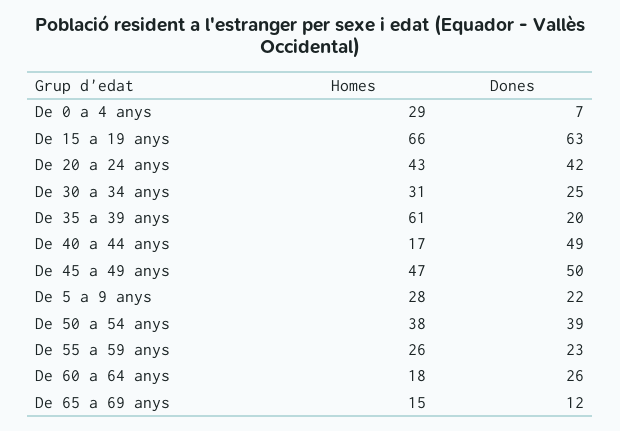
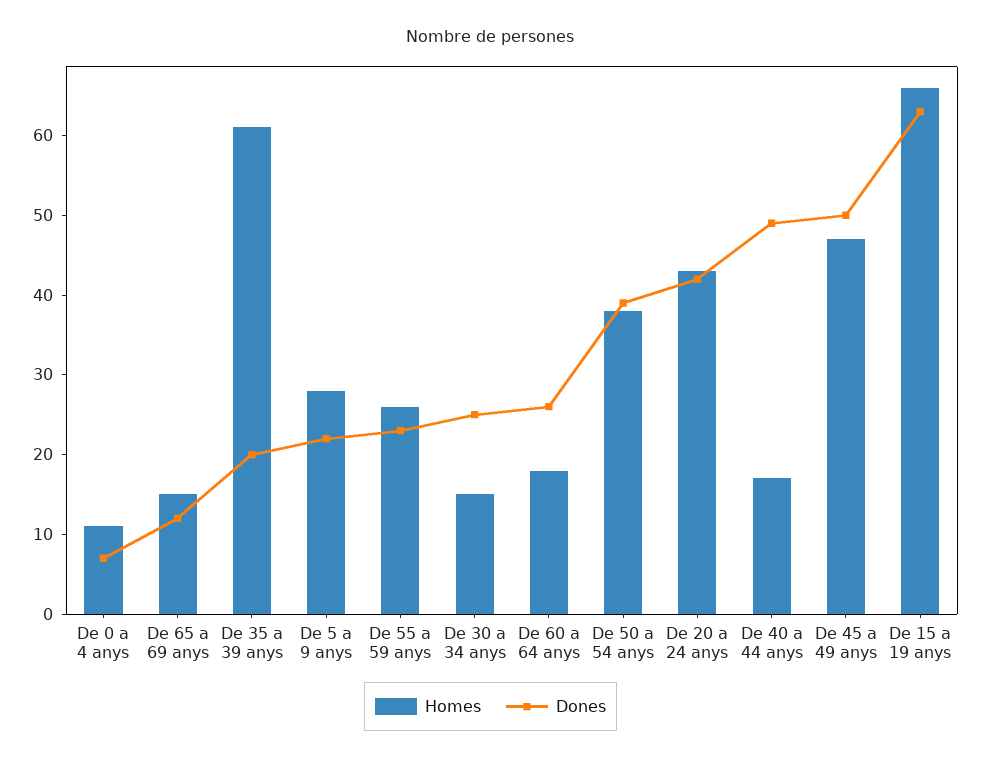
Homes, De 0 a 4 anys: 29 -> 10
Homes, De 30 a 34 anys: 31 -> 15

